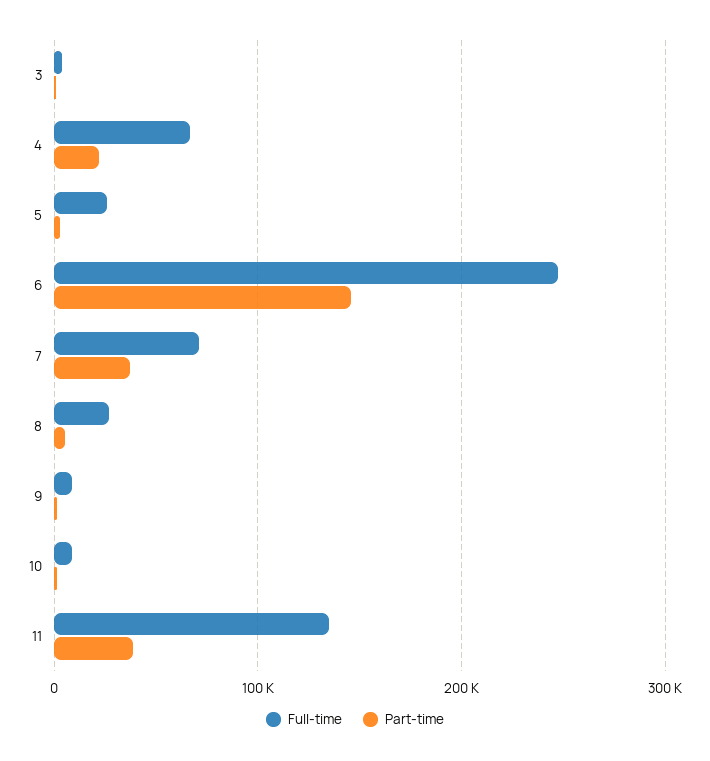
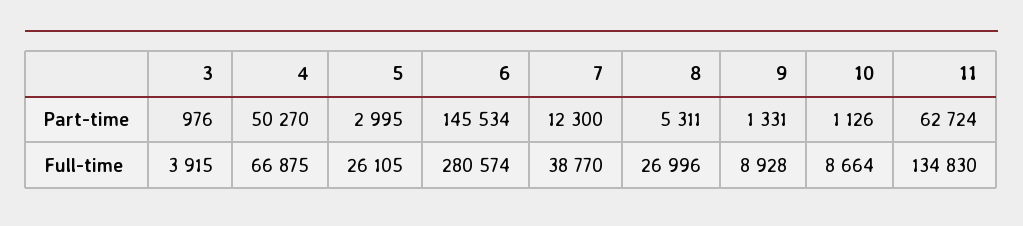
Part-time, 4: 20000 -> 50270
Full-time, 6: 250000 -> 280574
Full-time, 7: 70000 -> 38770
Part-time, 7: 40000 -> 12300
Part-time, 11: 40000 -> 62724

